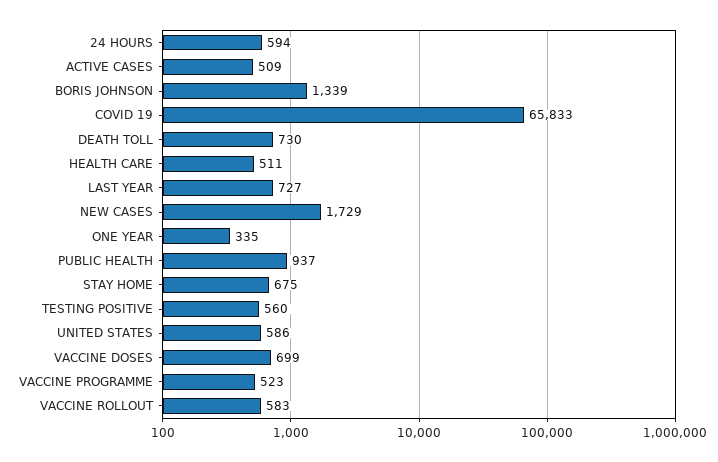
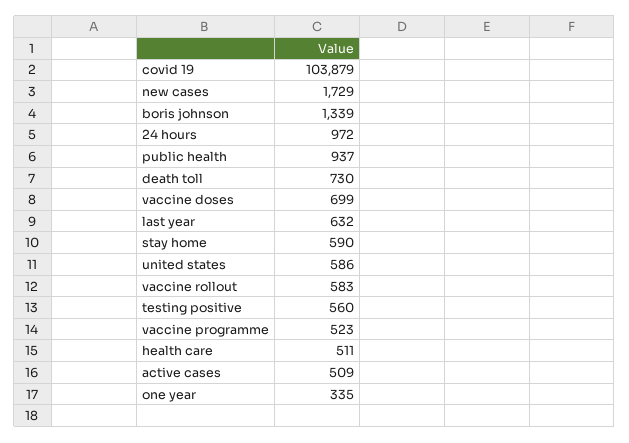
24 HOURS: 594 -> 972
COVID 19: 65833 -> 103879
LAST YEAR: 727 -> 632
STAY HOME: 675 -> 590

